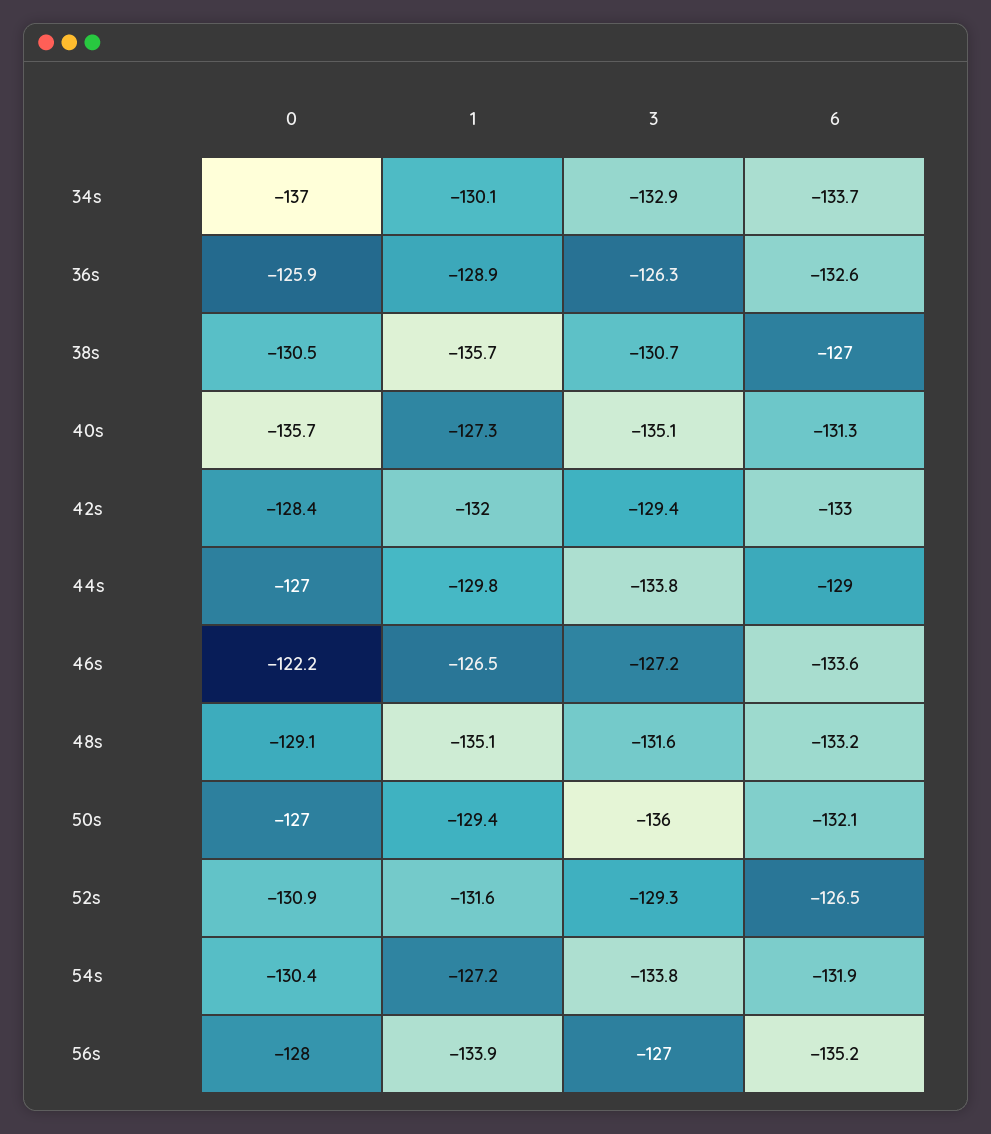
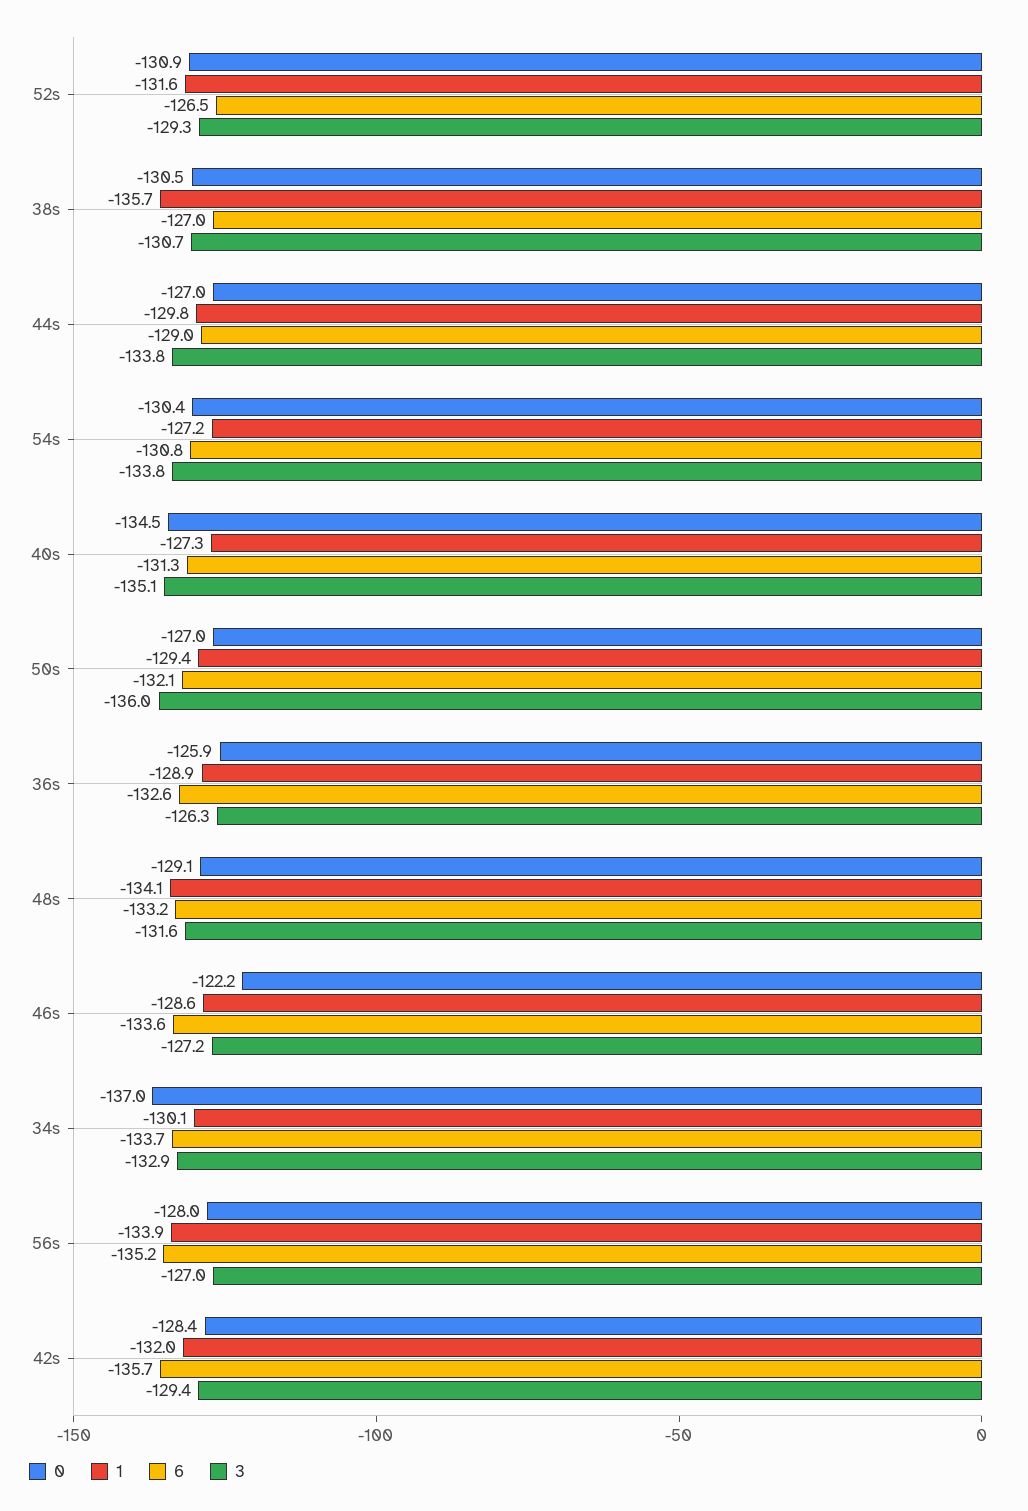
0, 40s: -135.7 -> -134.5
6, 42s: -133 -> -135.7
1, 46s: -126.5 -> -128.6
1, 48s: -135.1 -> -134.1
6, 54s: -131.9 -> -130.8

